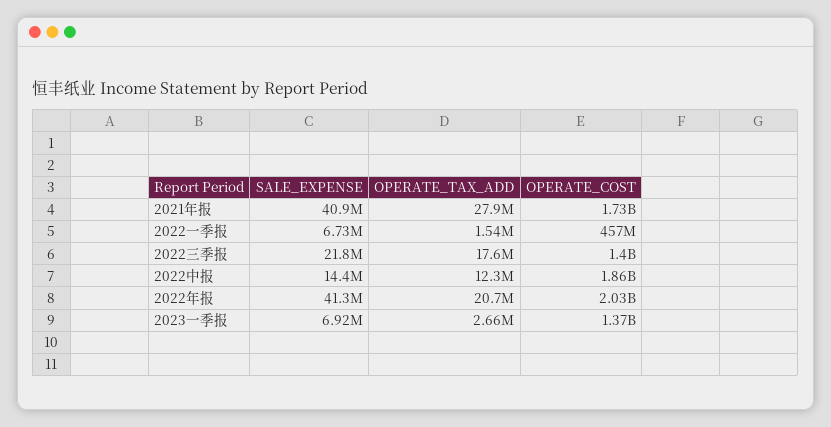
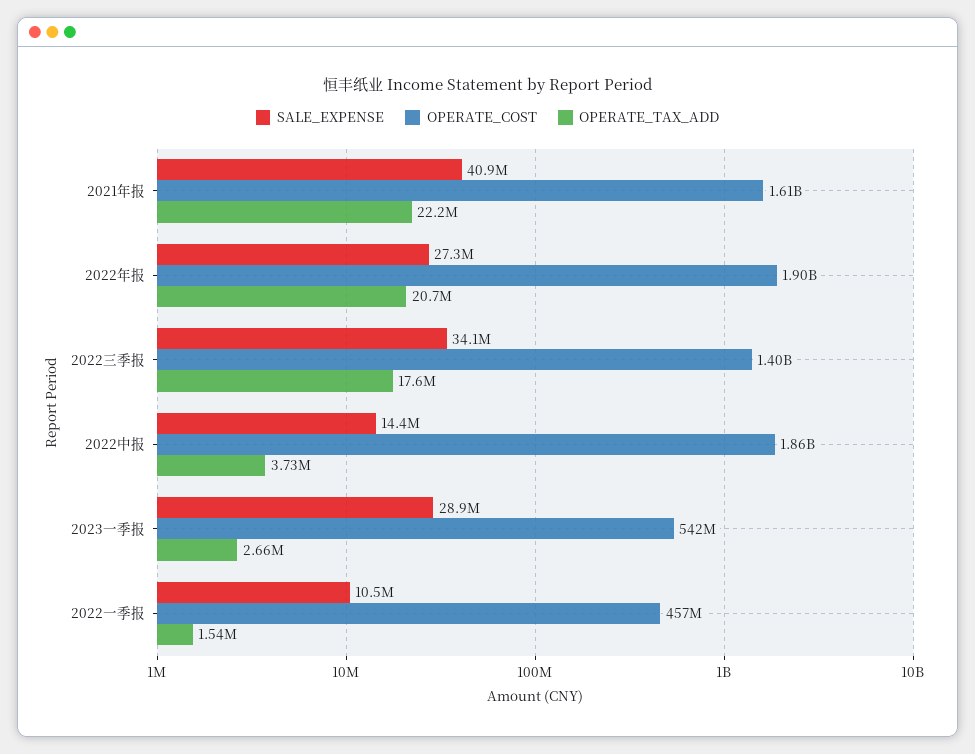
OPERATE_TAX_ADD, 2021年报: 27900000 -> 22200000
OPERATE_COST, 2021年报: 1730000000 -> 1610000000
SALE_EXPENSE, 2022一季报: 6730000 -> 10500000
SALE_EXPENSE, 2022三季报: 21800000 -> 34100000
OPERATE_TAX_ADD, 2022中报: 12300000 -> 3730000
SALE_EXPENSE, 2022年报: 41300000 -> 27300000
OPERATE_COST, 2022年报: 2030000000 -> 1900000000
SALE_EXPENSE, 2023一季报: 6920000 -> 28900000
OPERATE_COST, 2023一季报: 1370000000 -> 542000000

